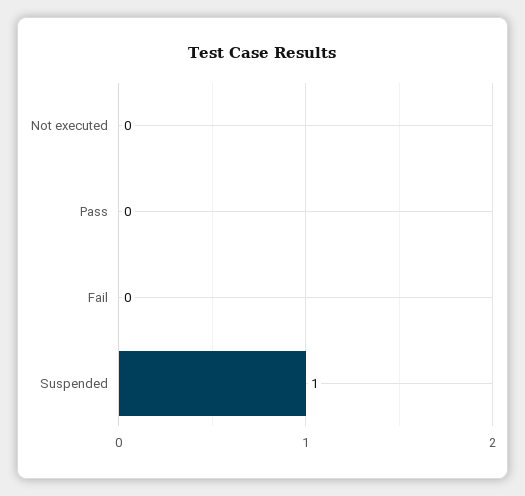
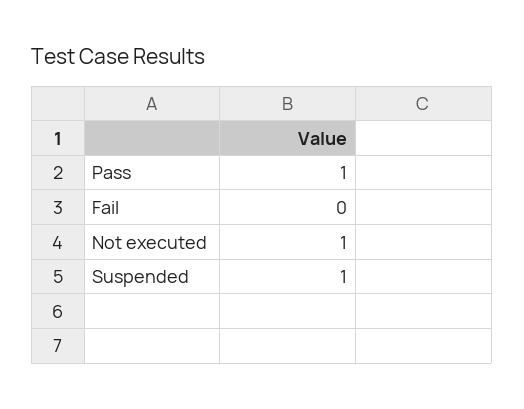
Not executed: 0 -> 1
Pass: 0 -> 1

